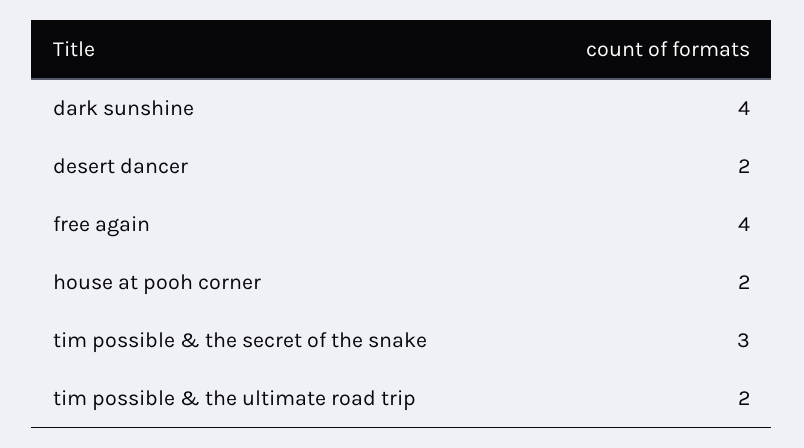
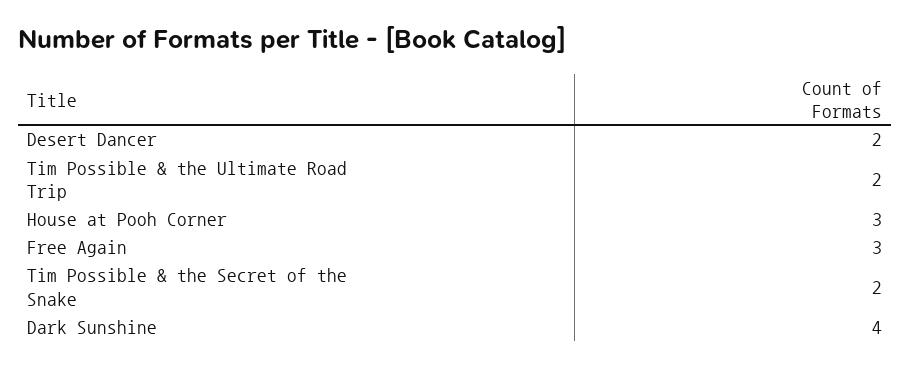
free again: 4 -> 3
house at pooh corner: 2 -> 3
tim possible & the secret of the snake: 3 -> 2

